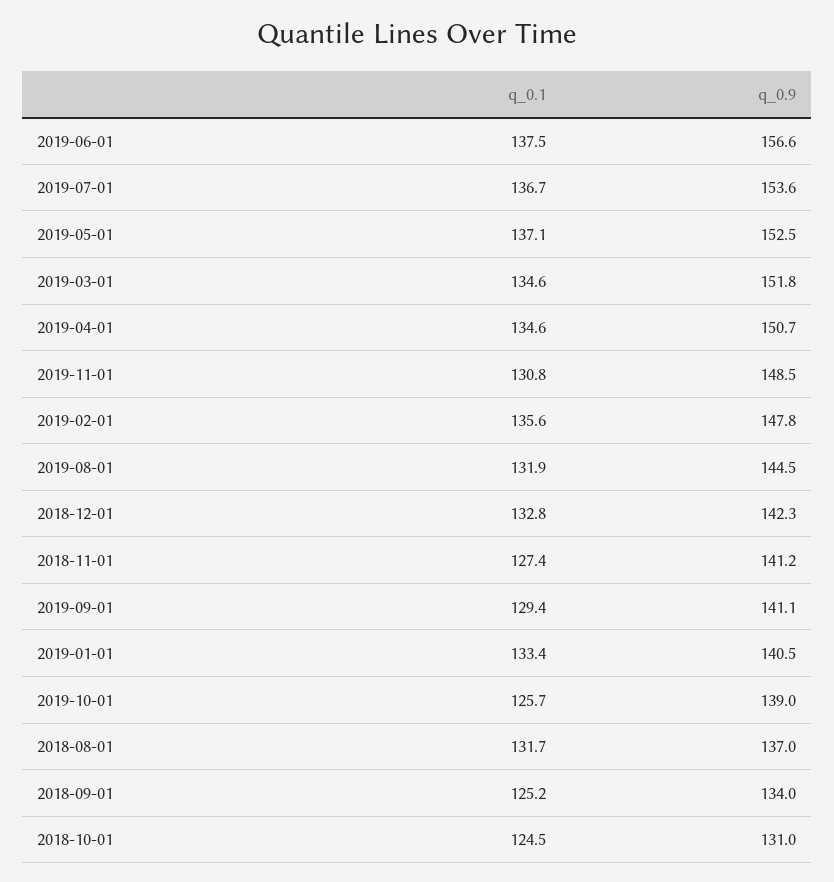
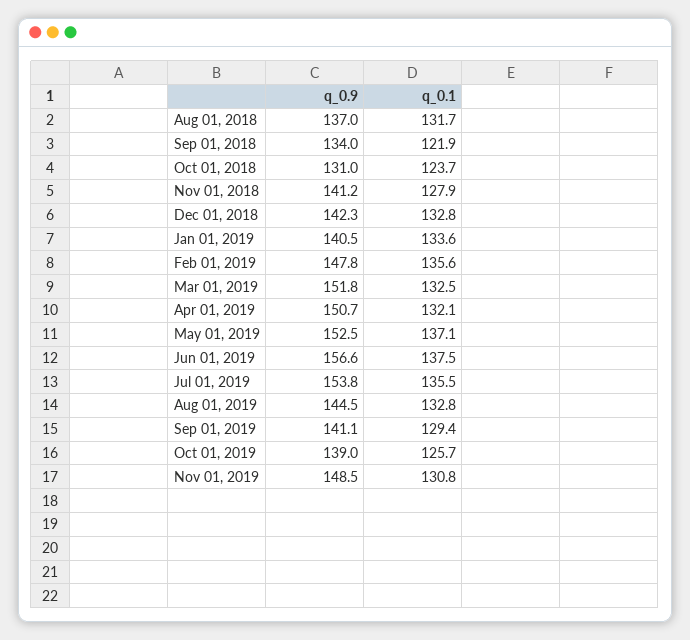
q_0.1, 2019-07-01: 136.7 -> 135.5
q_0.9, 2019-07-01: 153.6 -> 153.8
q_0.1, 2019-03-01: 134.6 -> 132.5
q_0.1, 2019-04-01: 134.6 -> 132.1
q_0.1, 2019-08-01: 131.9 -> 132.8
q_0.1, 2018-11-01: 127.4 -> 127.9
q_0.1, 2019-01-01: 133.4 -> 133.6
q_0.1, 2018-09-01: 125.2 -> 121.9
q_0.1, 2018-10-01: 124.5 -> 123.7

